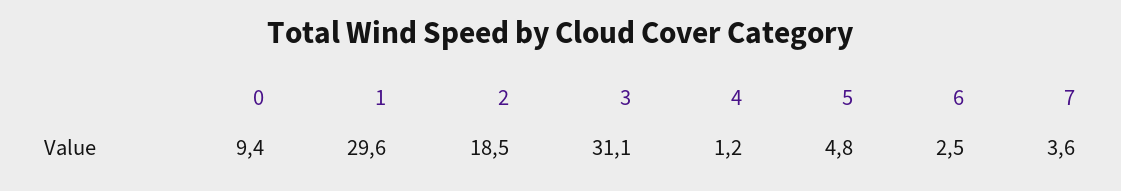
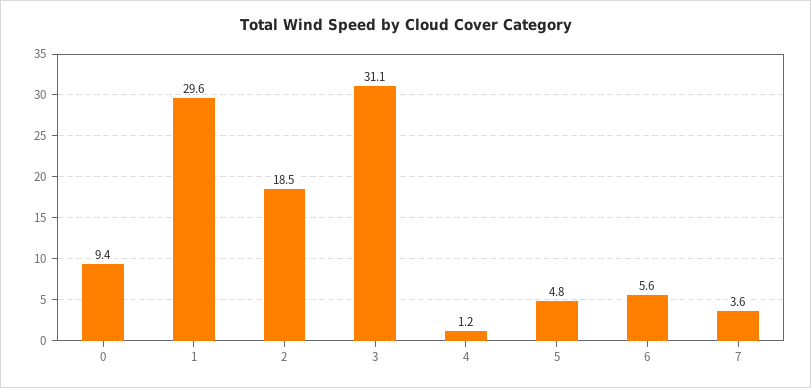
6: 2.5 -> 5.6

